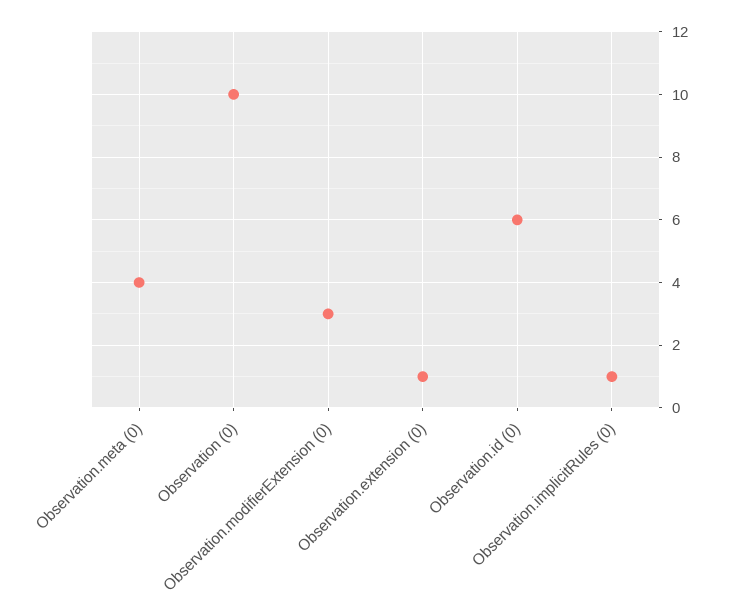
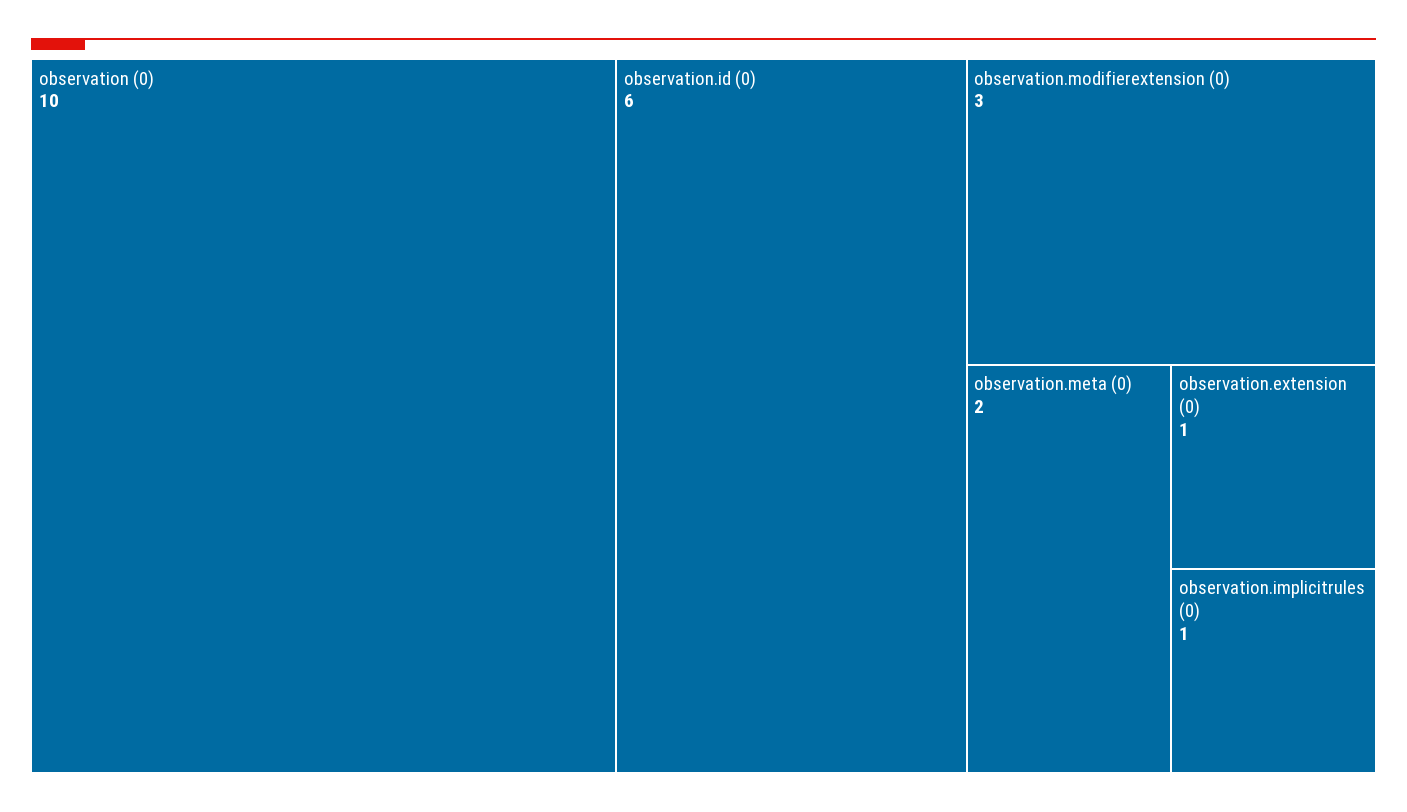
Observation.meta (0): 4 -> 2

